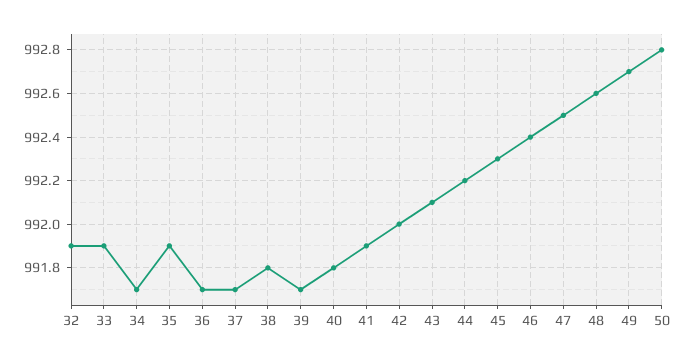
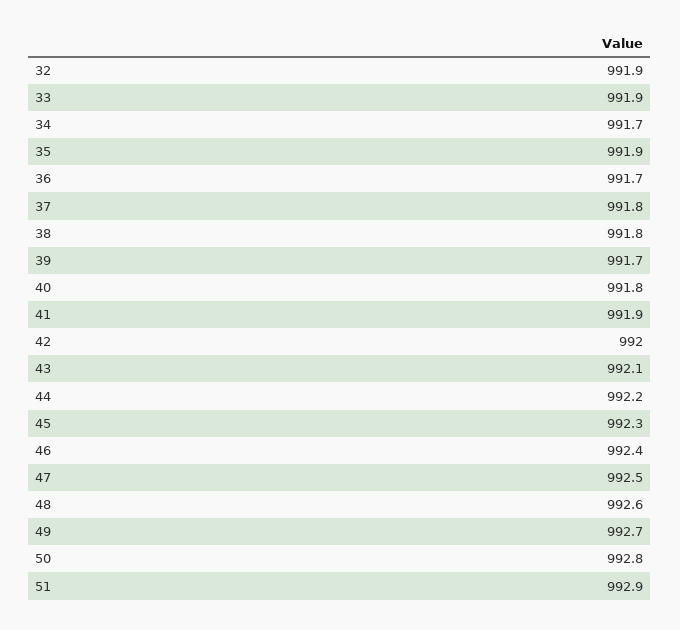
37: 991.7 -> 991.8
51: none -> 992.9

